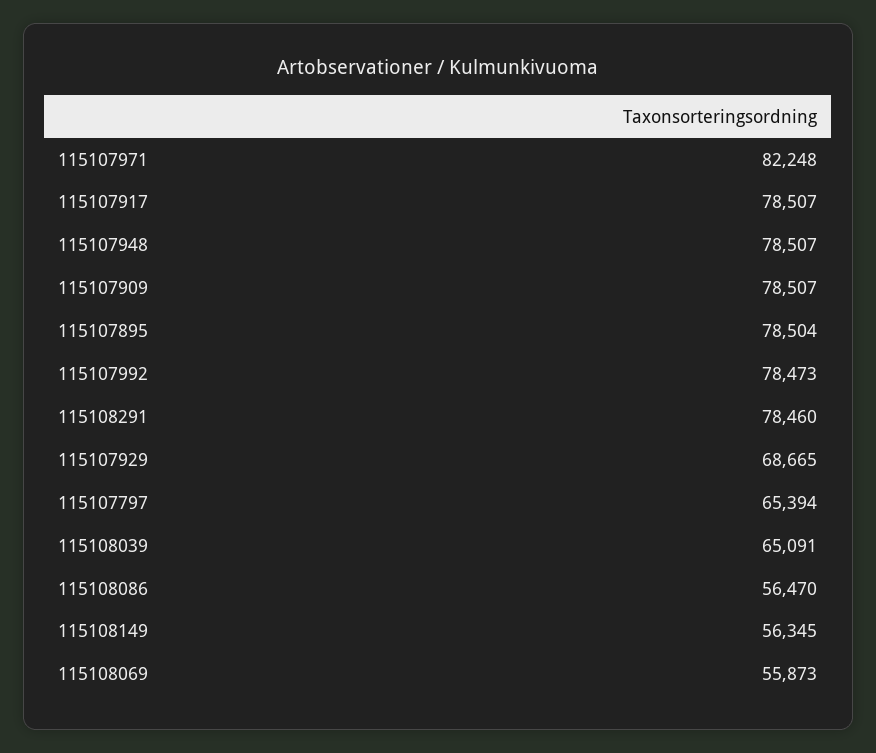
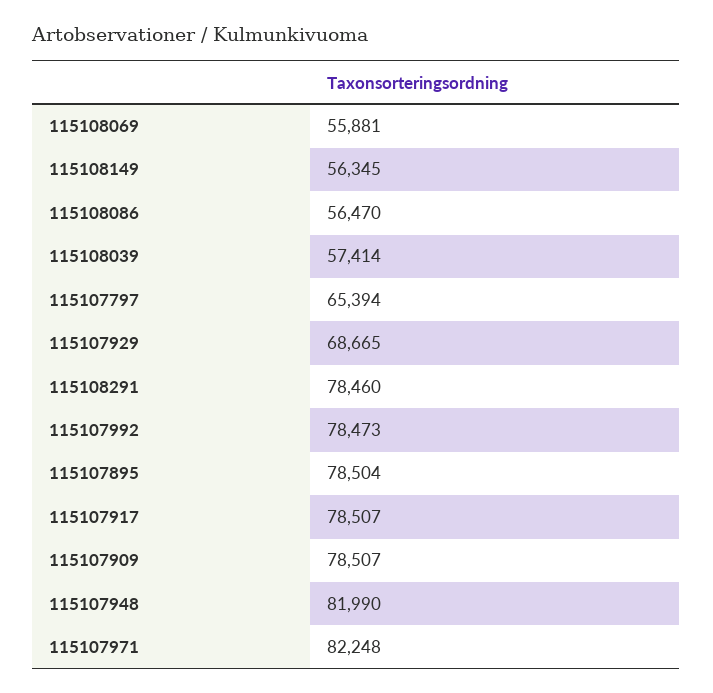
115107948: 78507 -> 81990
115108039: 65091 -> 57414
115108069: 55873 -> 55881

